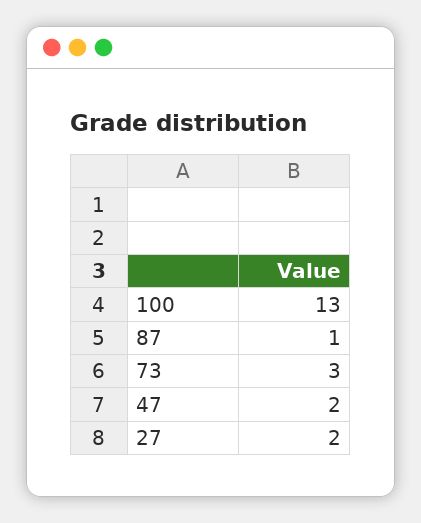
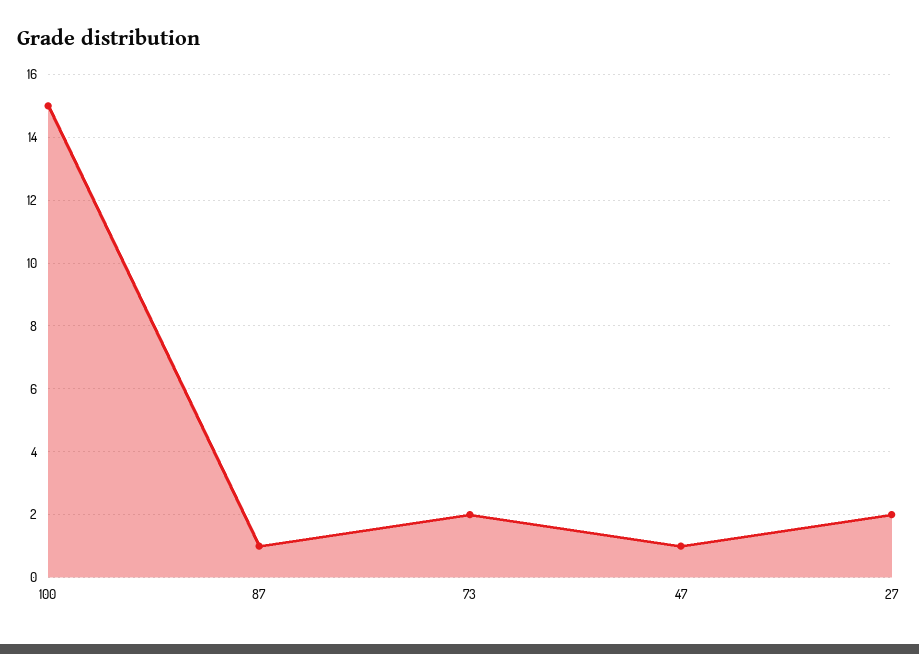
100: 13 -> 15
73: 3 -> 2
47: 2 -> 1

